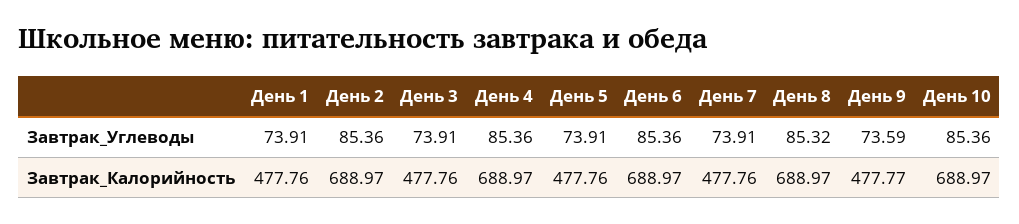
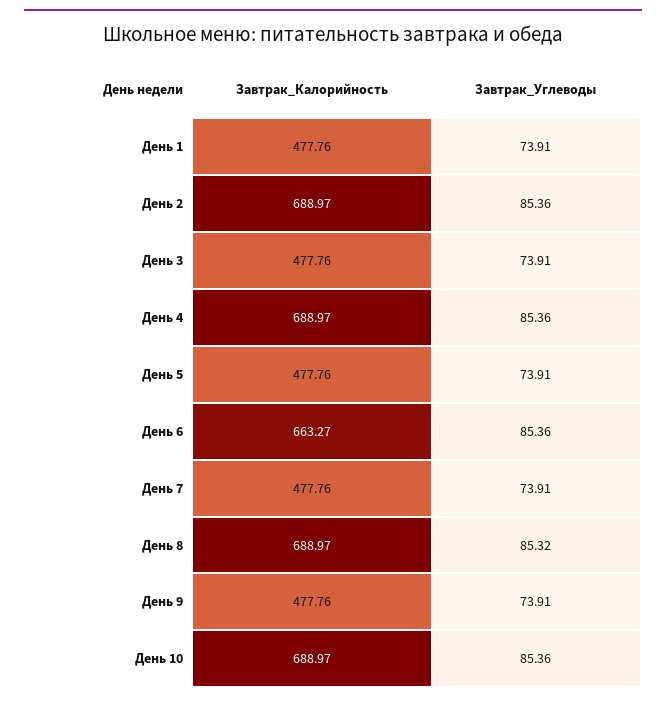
День 9, Завтрак_Углеводы: 73.59 -> 73.91
День 6, Завтрак_Калорийность: 688.97 -> 663.27
День 9, Завтрак_Калорийность: 477.77 -> 477.76

